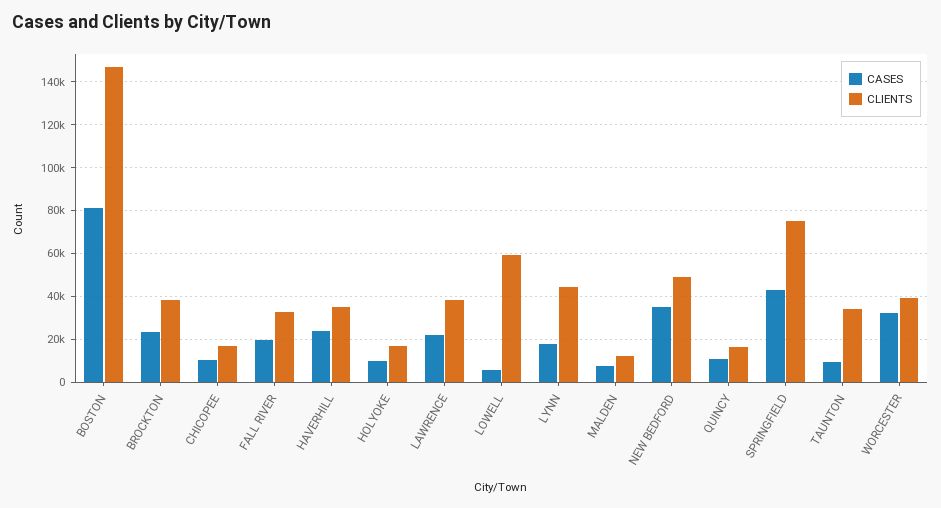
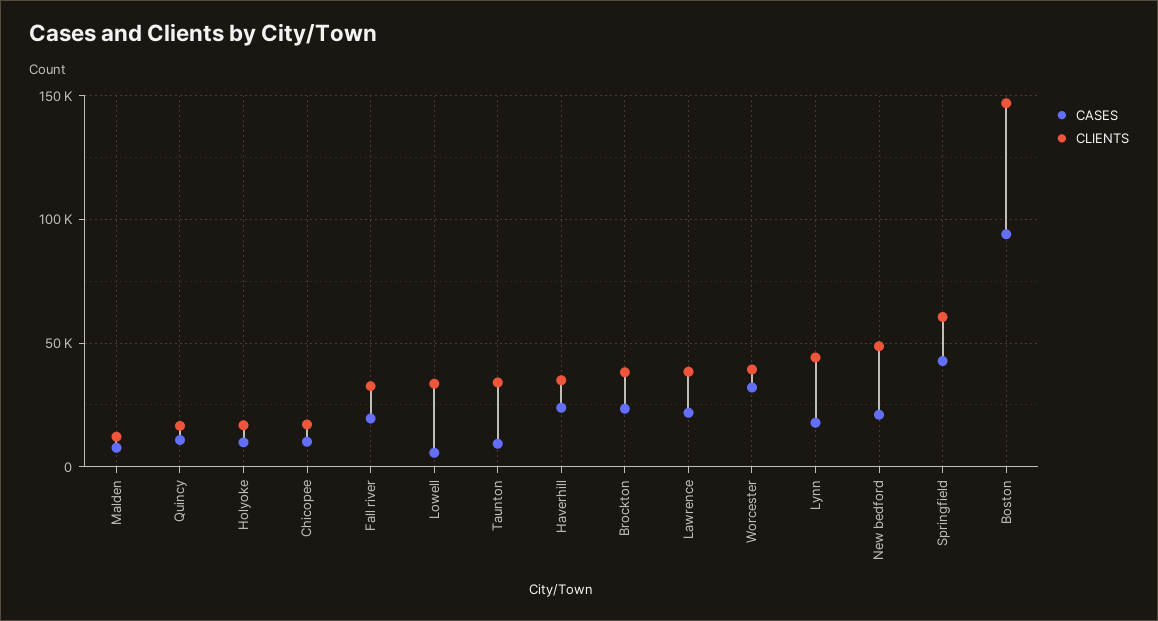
CASES, BOSTON: 80000 -> 95000
CLIENTS, LOWELL: 60000 -> 35000
CASES, NEW BEDFORD: 35000 -> 20000
CLIENTS, SPRINGFIELD: 75000 -> 60000

